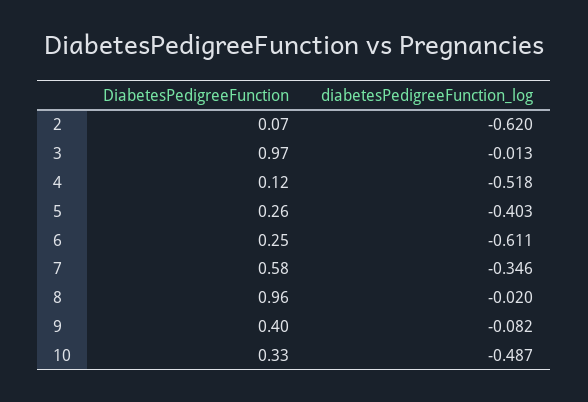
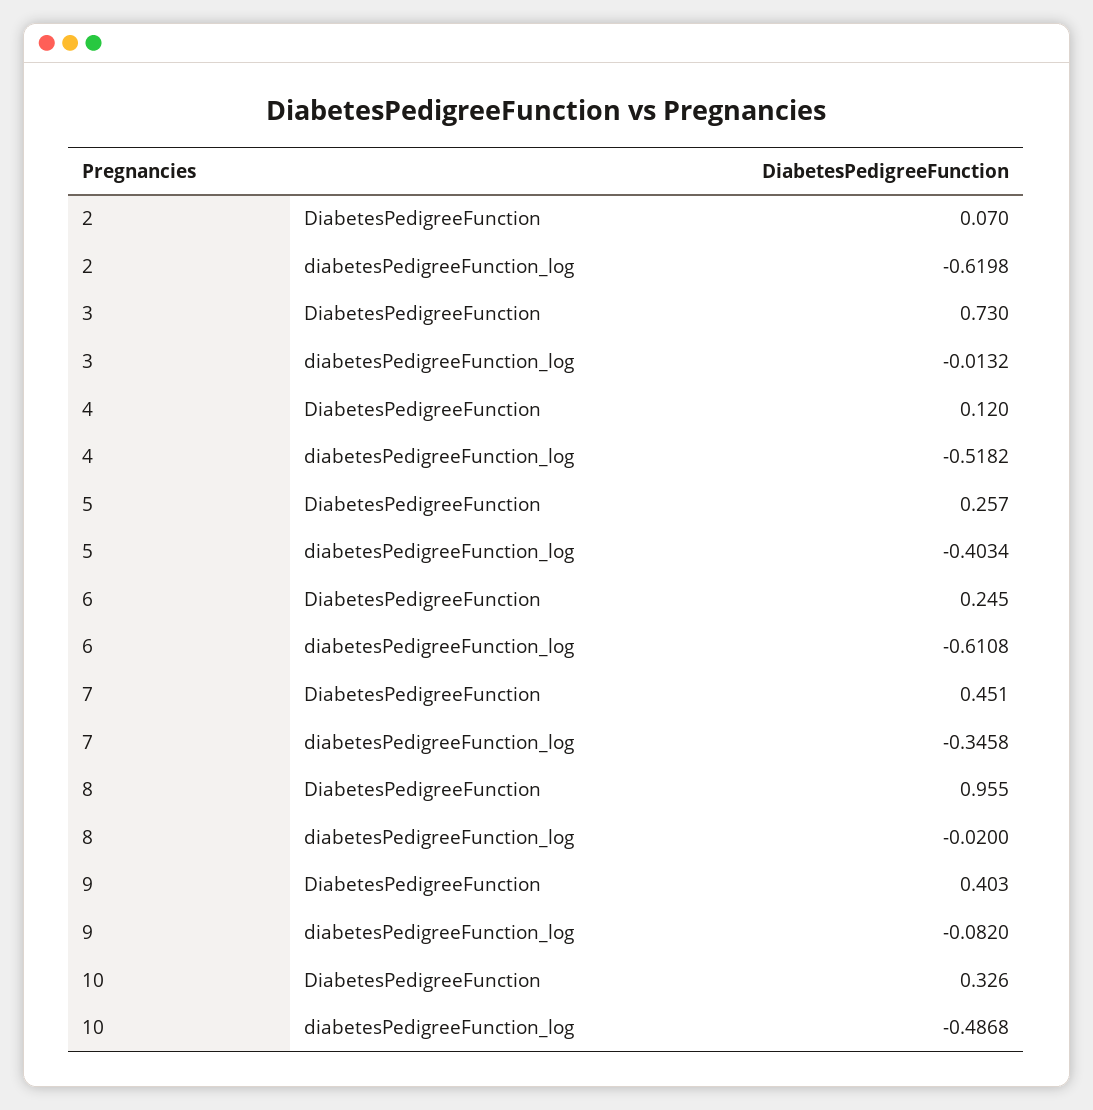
DiabetesPedigreeFunction, 3: 0.97 -> 0.73
DiabetesPedigreeFunction, 7: 0.58 -> 0.451

